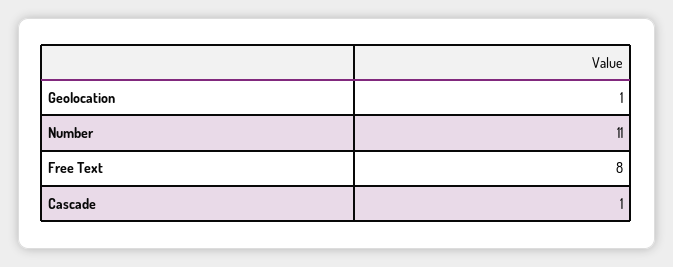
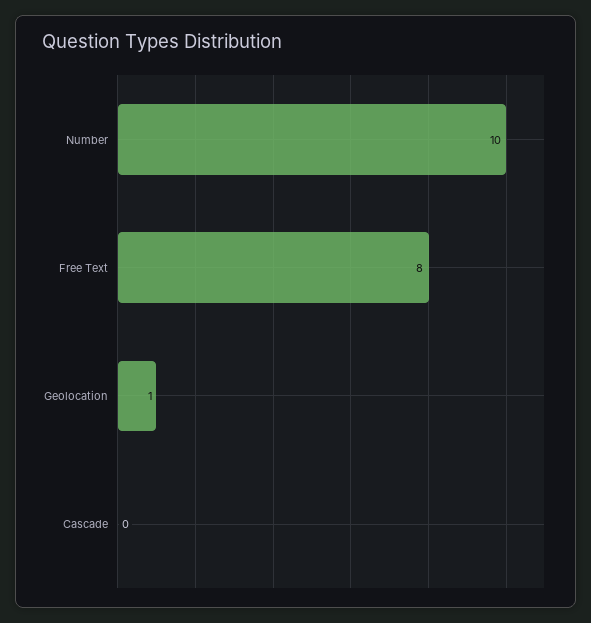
Number: 11 -> 10
Cascade: 1 -> 0

